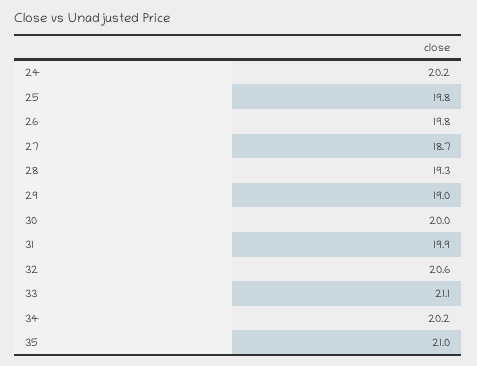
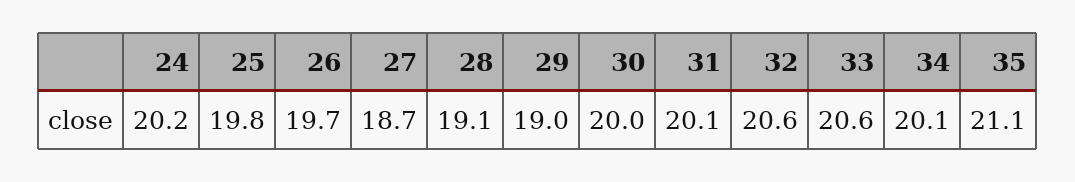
26: 19.8 -> 19.7
28: 19.3 -> 19.1
31: 19.9 -> 20.1
33: 21.1 -> 20.6
34: 20.2 -> 20.1
35: 21 -> 21.1

